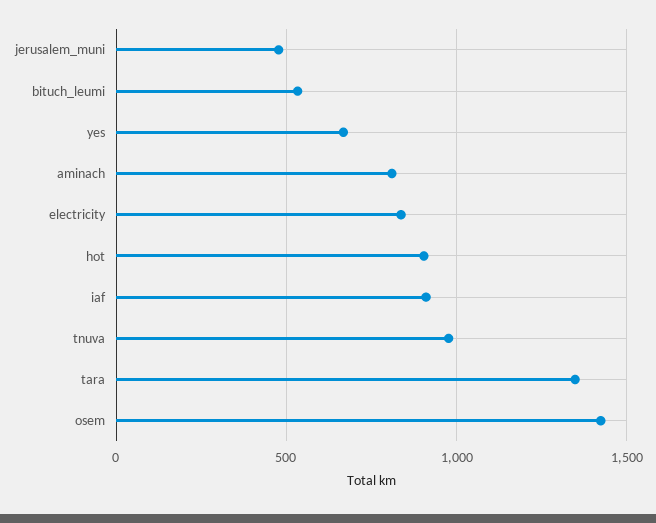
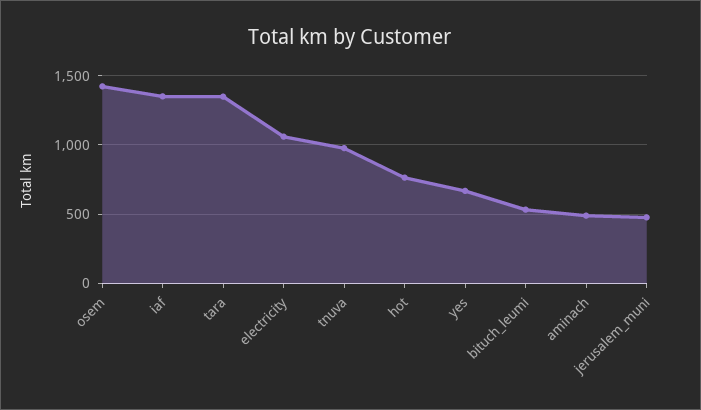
aminach: 800 -> 500
electricity: 850 -> 1050
hot: 900 -> 750
iaf: 900 -> 1350

